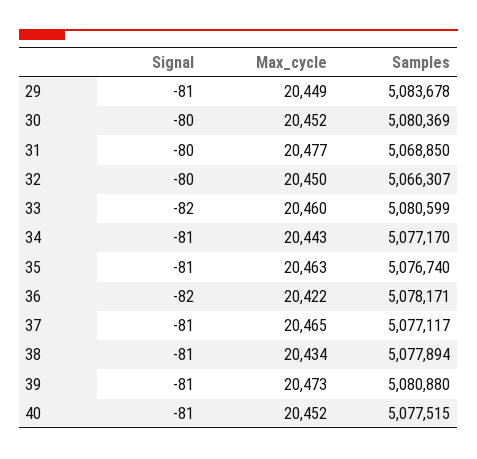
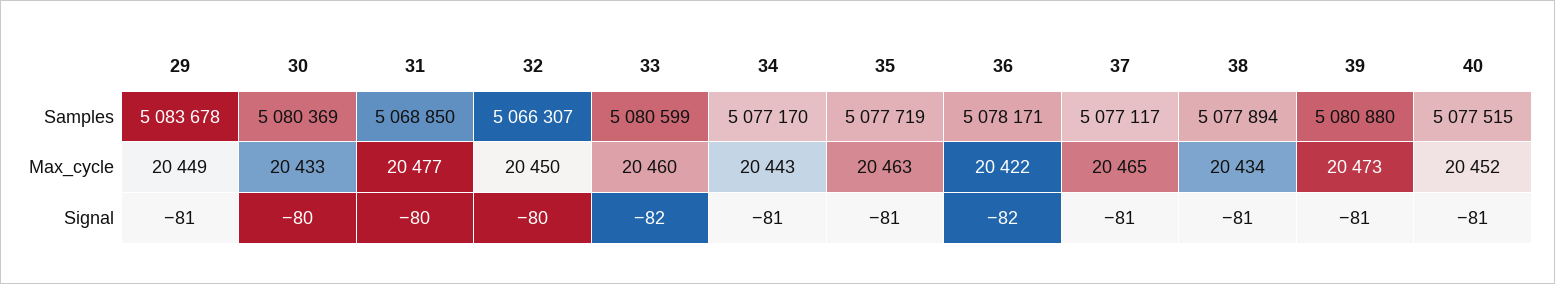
Max_cycle, 30: 20452 -> 20433
Samples, 35: 5076740 -> 5077719

